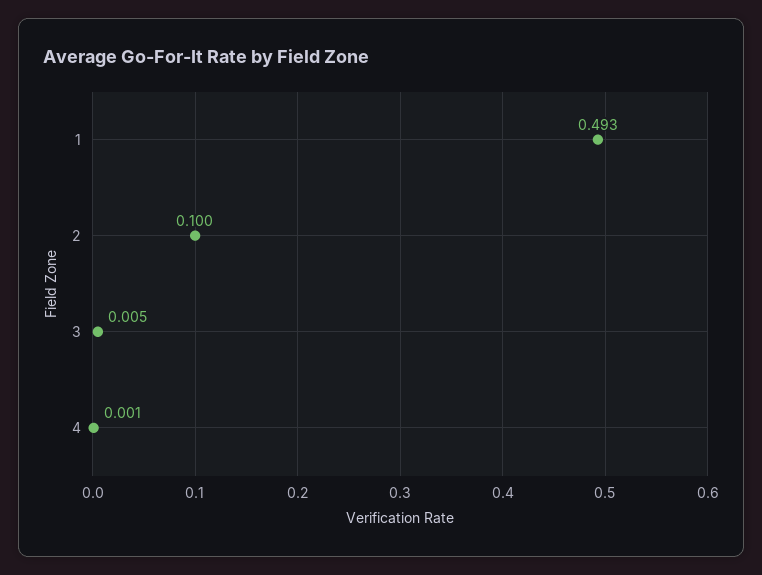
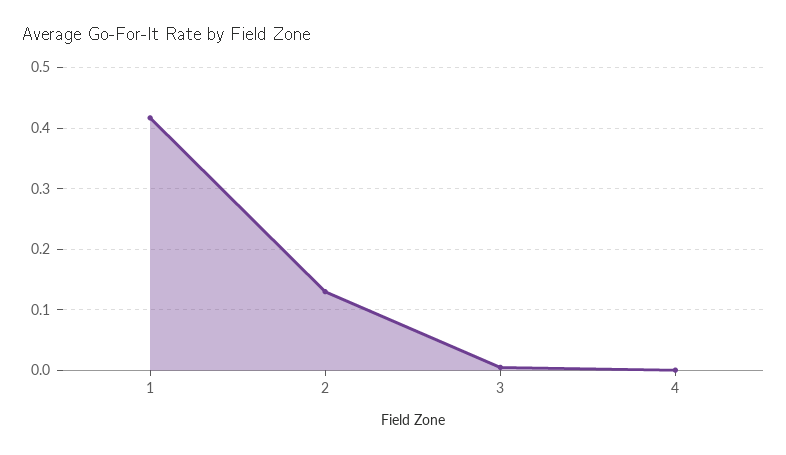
1: 0.493 -> 0.42
2: 0.1 -> 0.13

